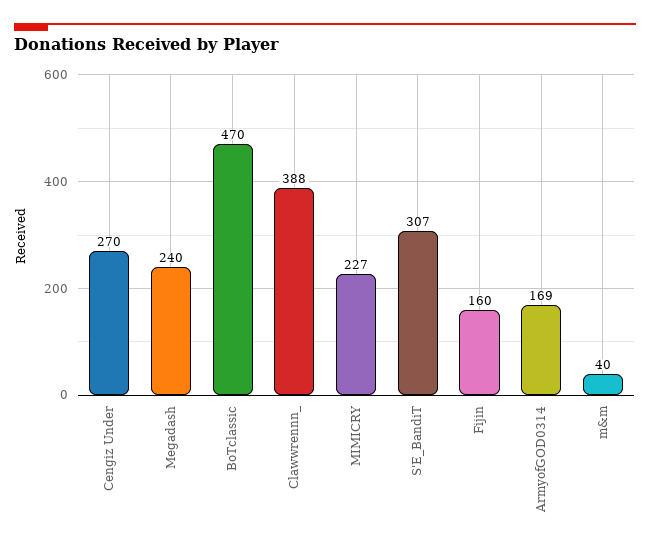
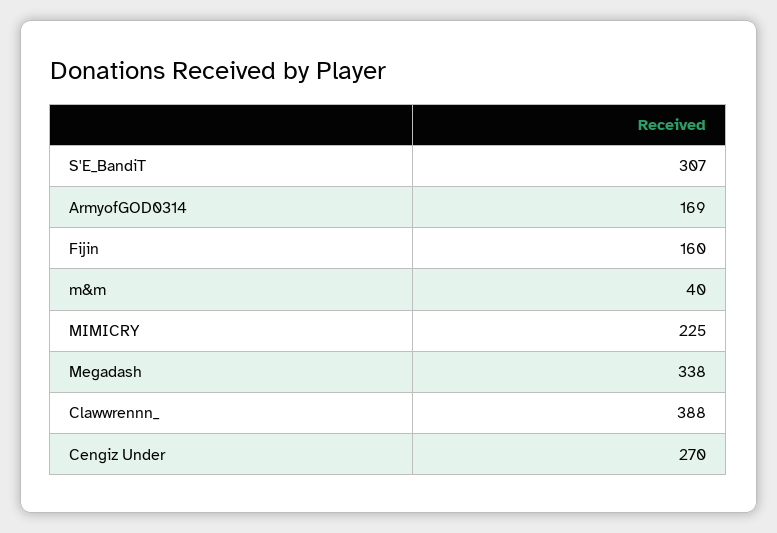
Megadash: 240 -> 338
BoTclassic: 470 -> none
MIMICRY: 227 -> 225

